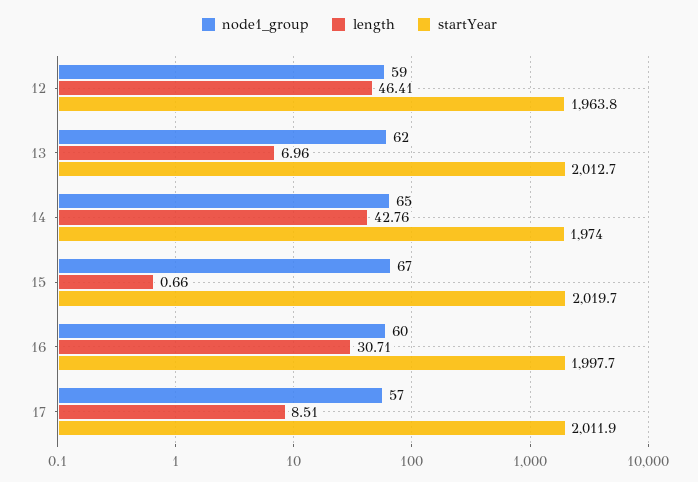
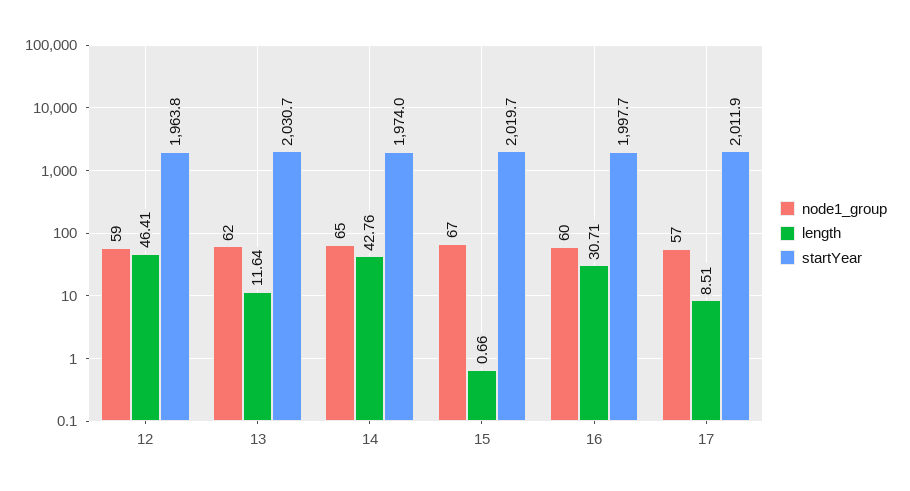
length, 13: 6.96 -> 11.64
startYear, 13: 2012.7 -> 2030.7

